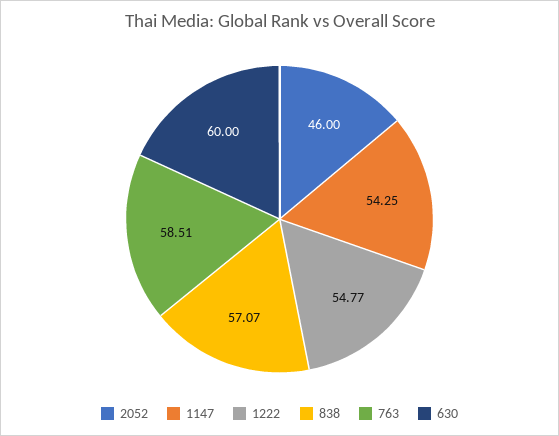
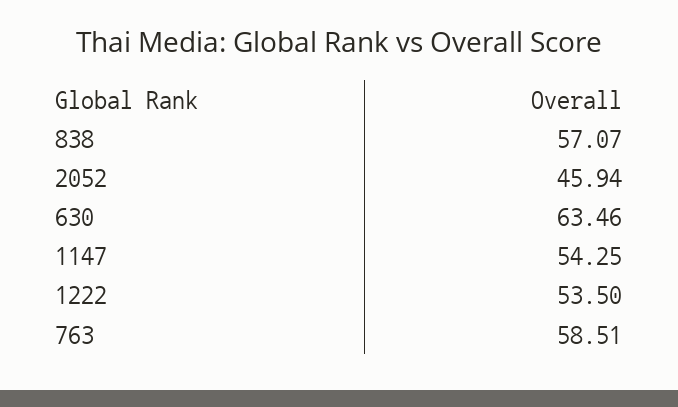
2052: 46 -> 45.94
1222: 54.77 -> 53.5
630: 60 -> 63.46

